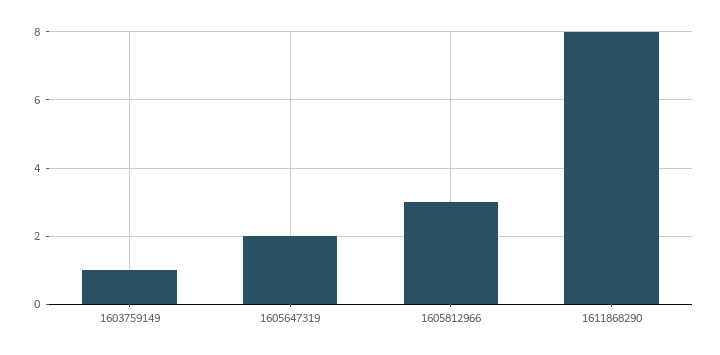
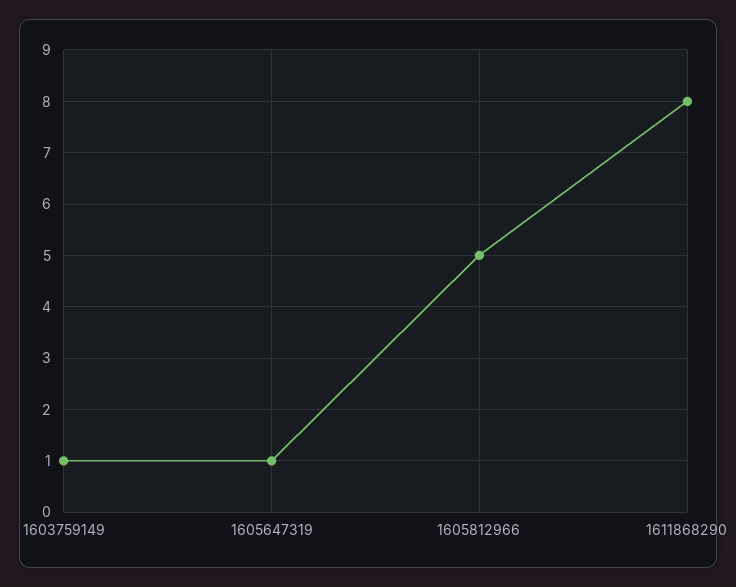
1605647319: 2 -> 1
1605812966: 3 -> 5

